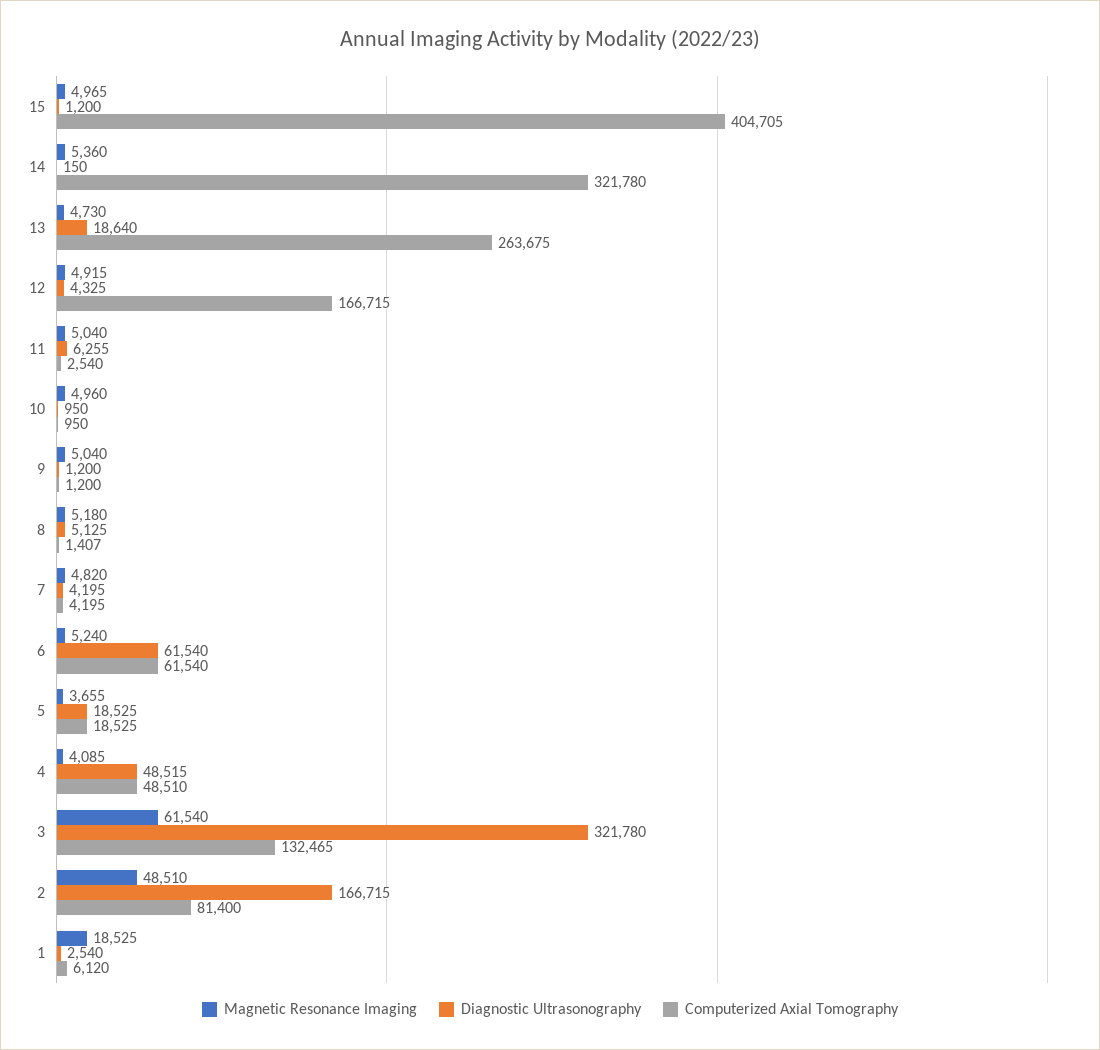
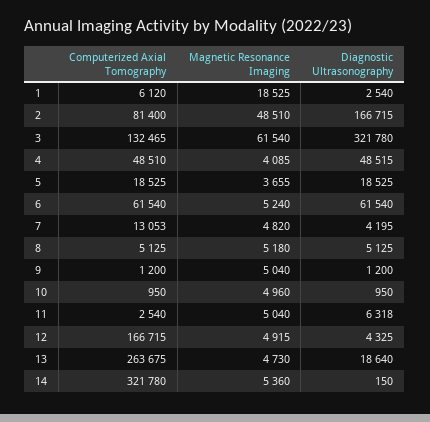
Magnetic Resonance Imaging, 15: 4965 -> none
Diagnostic Ultrasonography, 15: 1200 -> none
Computerized Axial Tomography, 15: 404705 -> none
Diagnostic Ultrasonography, 11: 6255 -> 6318
Computerized Axial Tomography, 8: 1407 -> 5125
Computerized Axial Tomography, 7: 4195 -> 13053

